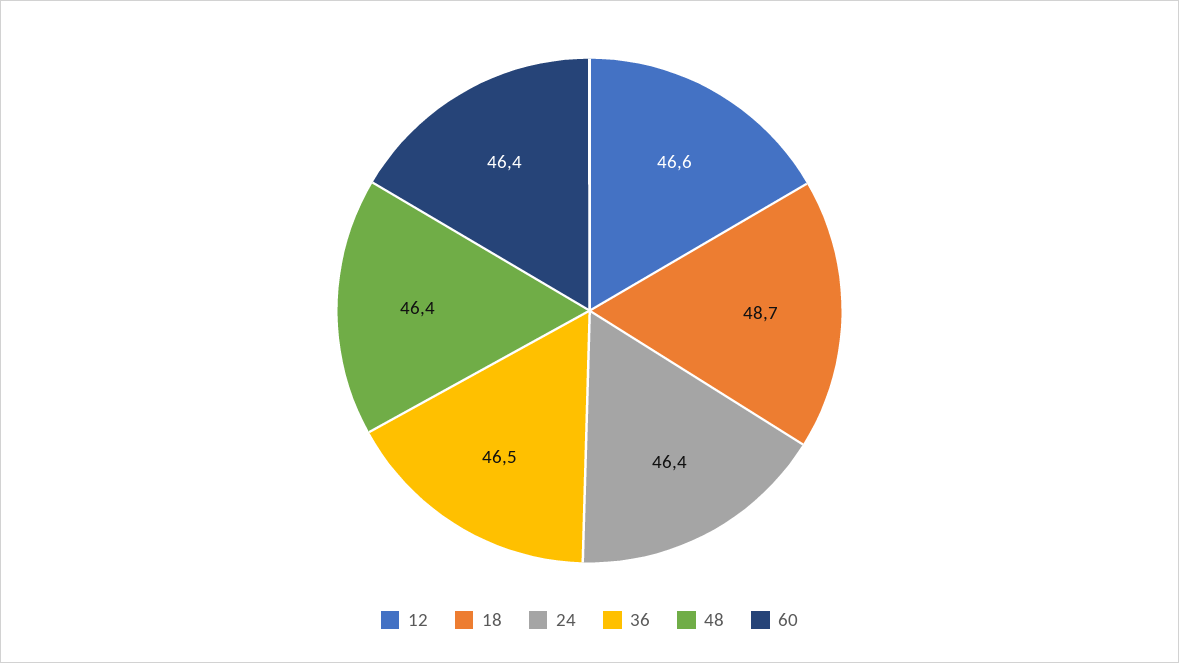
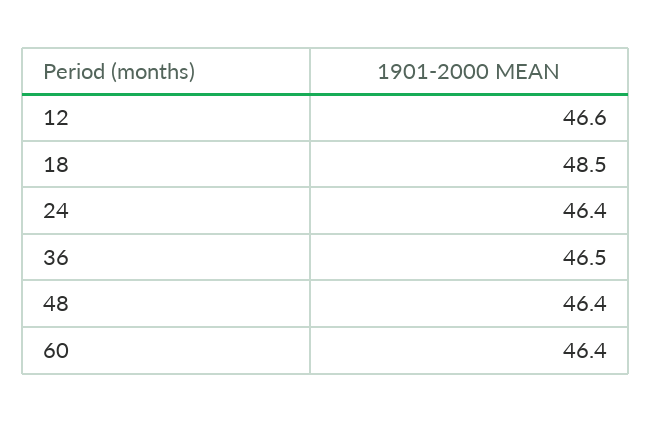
18: 48.7 -> 48.5

